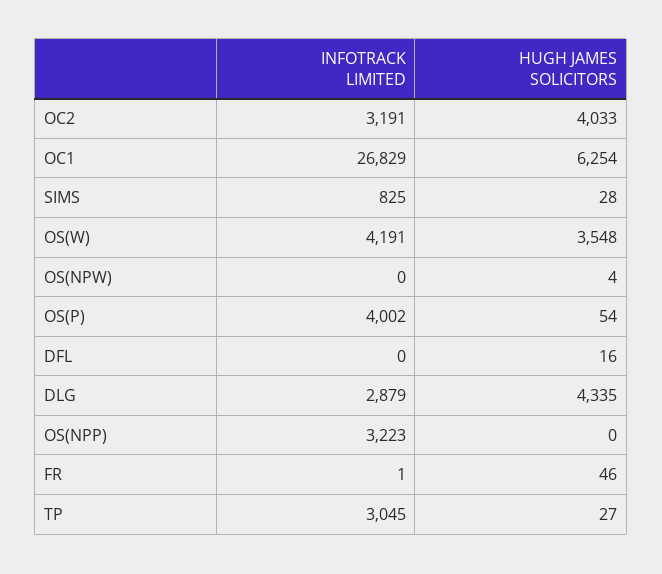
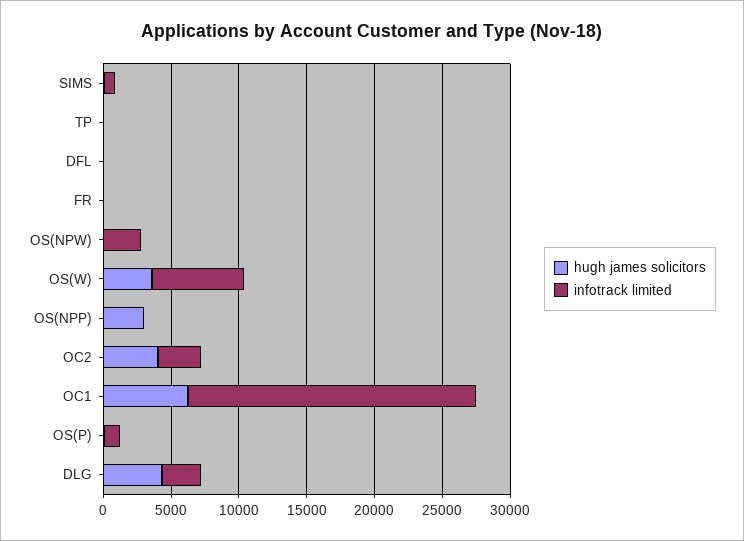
INFOTRACK LIMITED, OC1: 26829 -> 21000
INFOTRACK LIMITED, OS(W): 4191 -> 7000
INFOTRACK LIMITED, OS(NPW): 0 -> 3000
INFOTRACK LIMITED, OS(P): 4002 -> 1000
INFOTRACK LIMITED, OS(NPP): 3223 -> 0
HUGH JAMES SOLICITORS, OS(NPP): 0 -> 3000
INFOTRACK LIMITED, TP: 3045 -> 0

